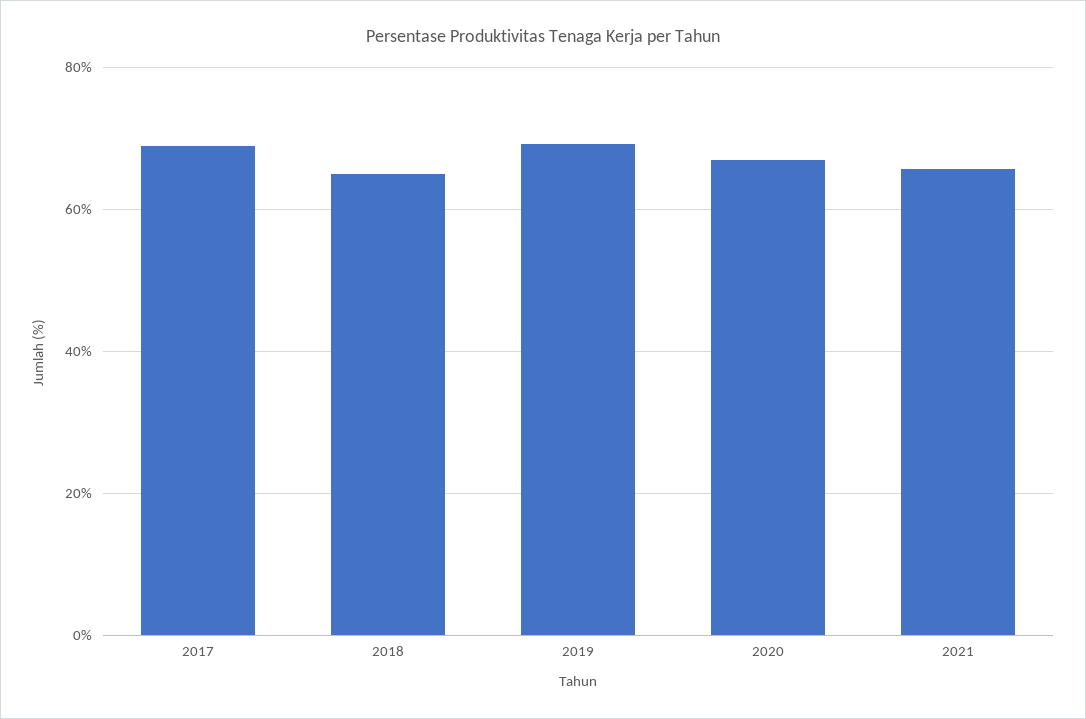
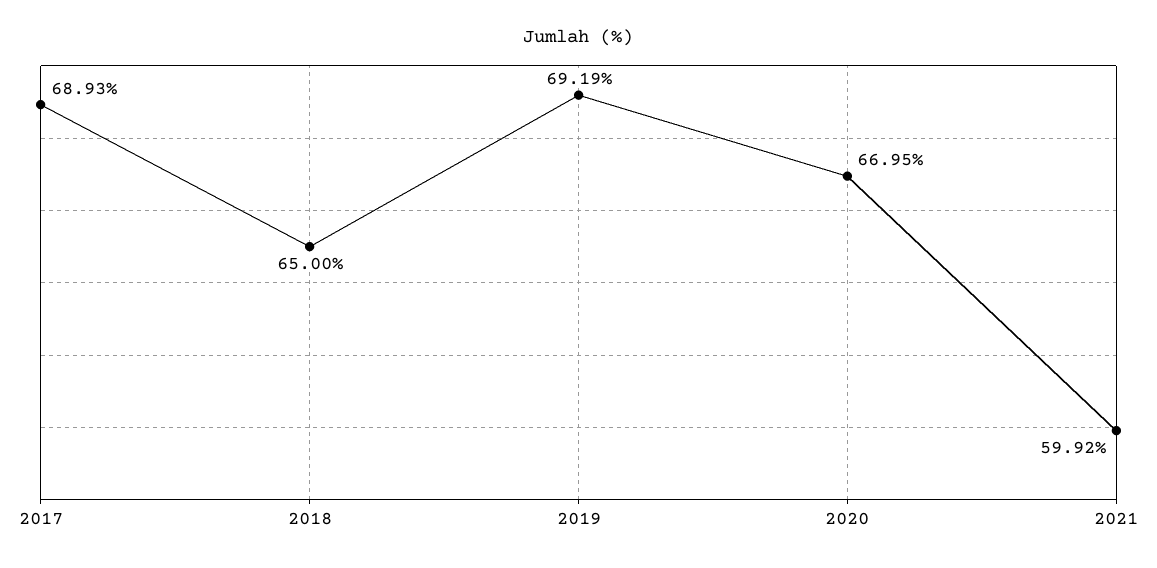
2021: 66 -> 59.92

